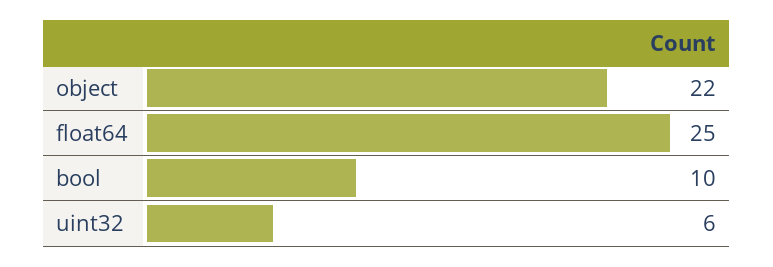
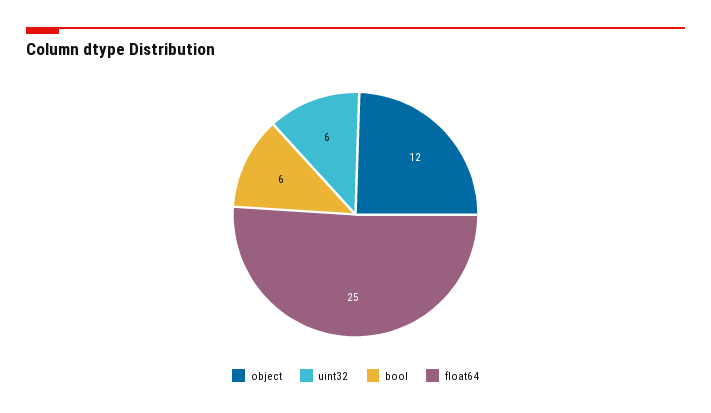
object: 22 -> 12
bool: 10 -> 6

